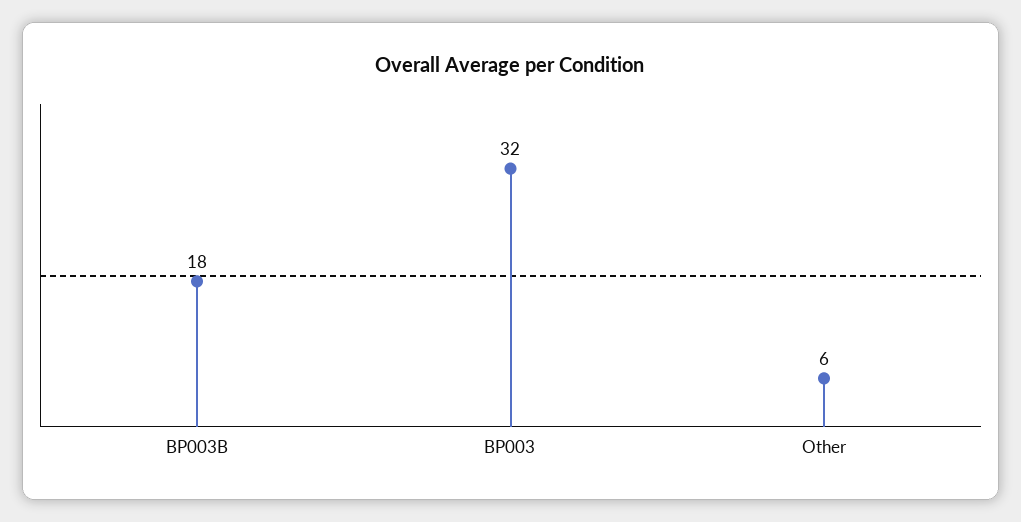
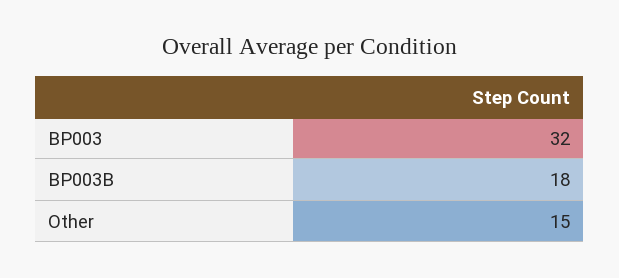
Other: 6 -> 15

